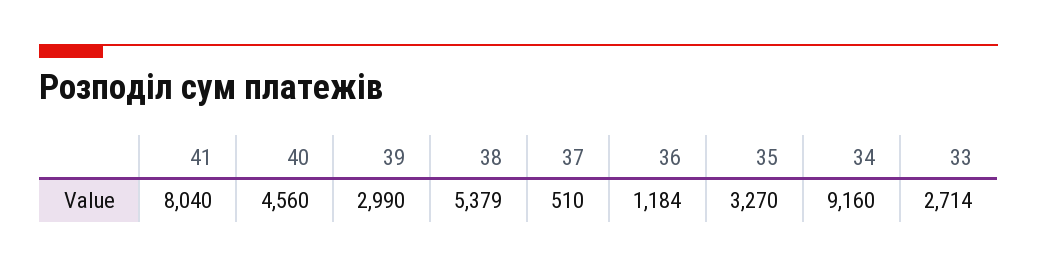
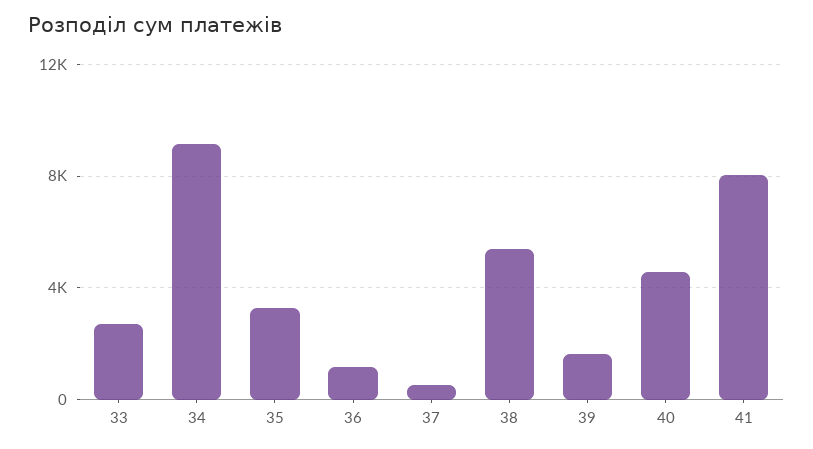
39: 2990 -> 1500

